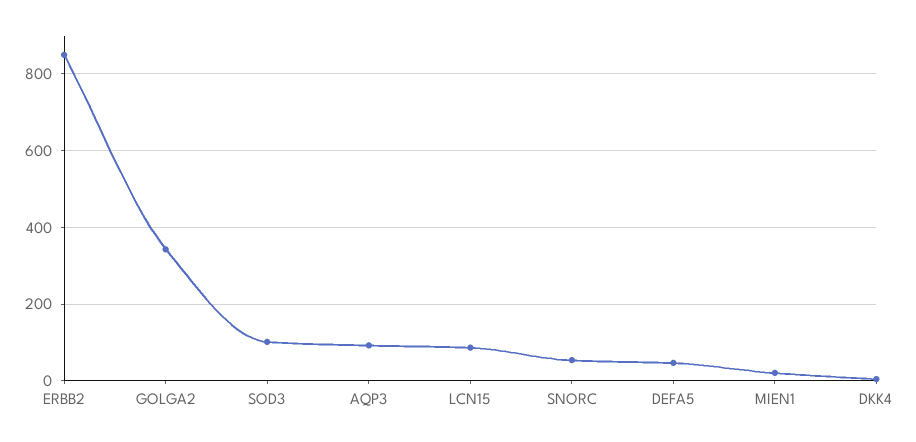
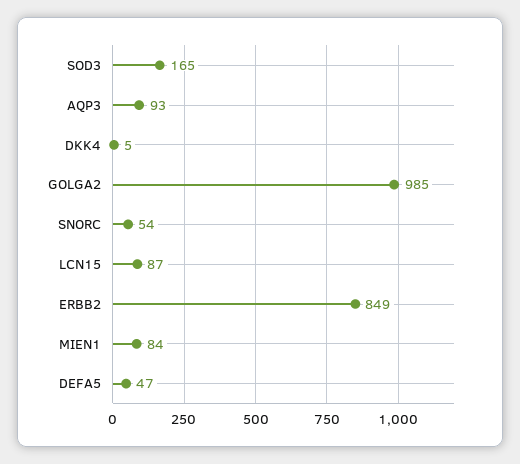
GOLGA2: 340 -> 985
SOD3: 100 -> 165
MIEN1: 20 -> 84

